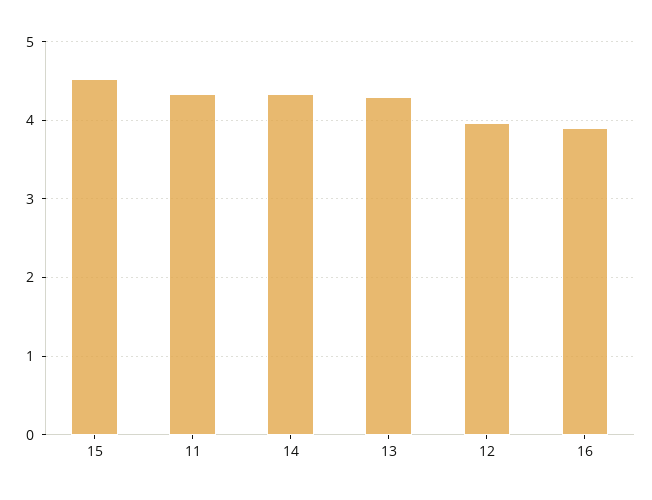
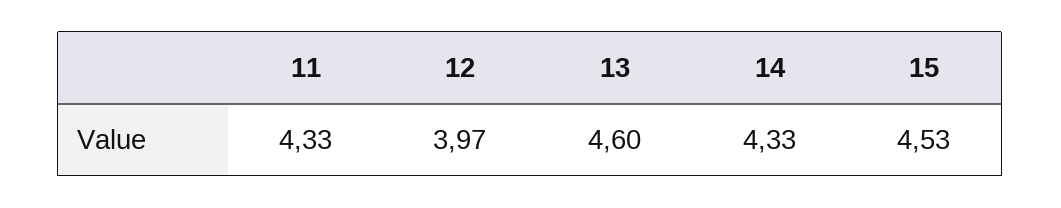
13: 4.3 -> 4.6
16: 3.9 -> none

